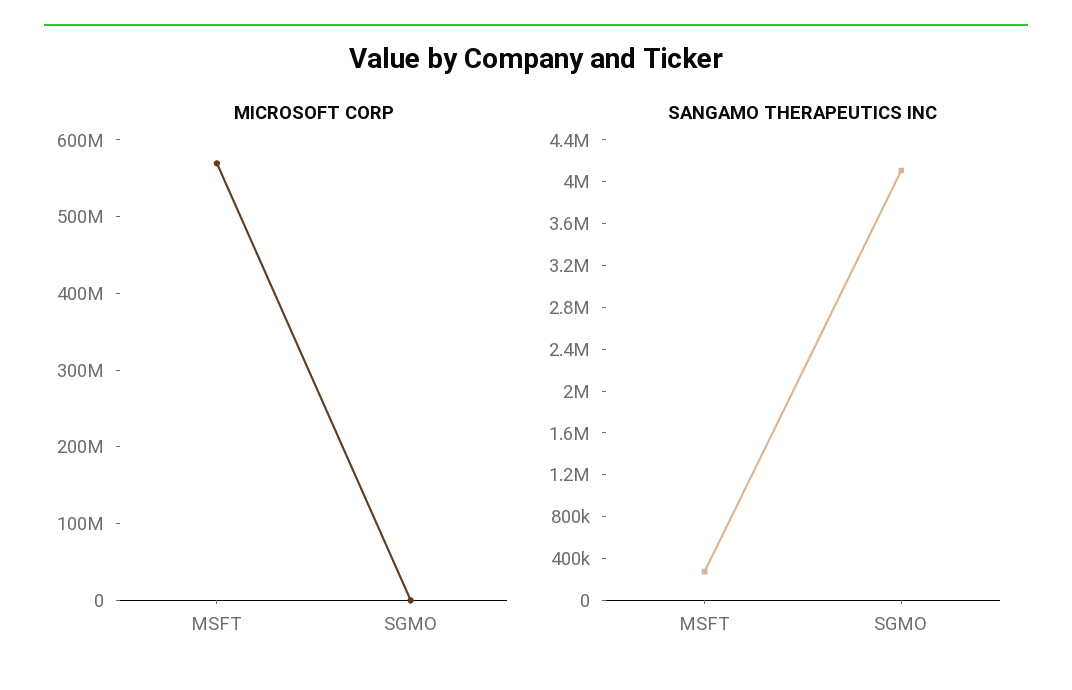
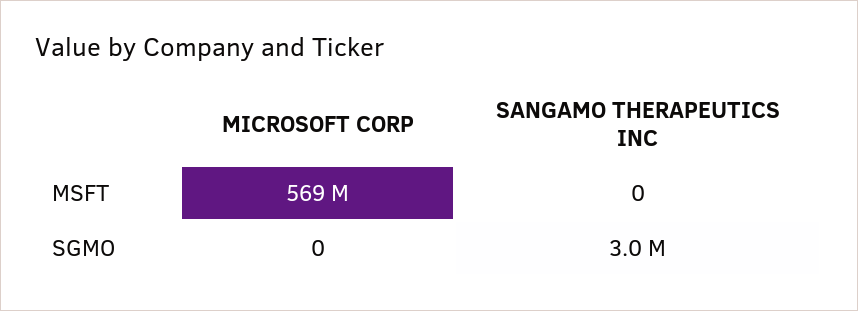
SANGAMO THERAPEUTICS INC, MSFT: 300000 -> 0
SANGAMO THERAPEUTICS INC, SGMO: 4100000 -> 3000000

